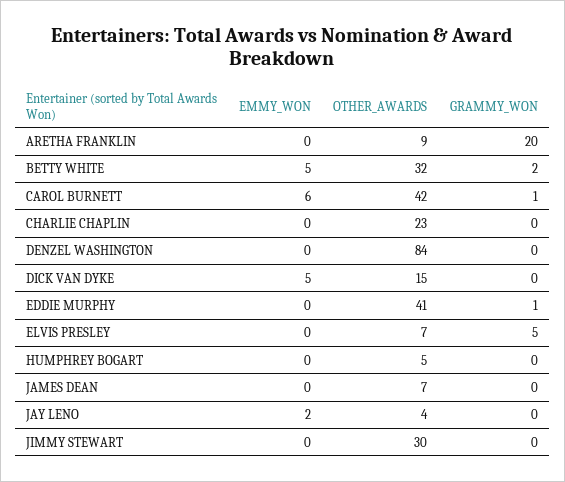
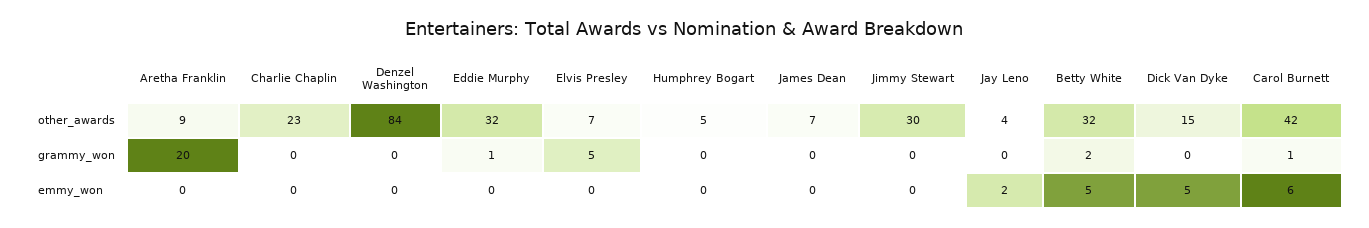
OTHER_AWARDS, EDDIE MURPHY: 41 -> 32

